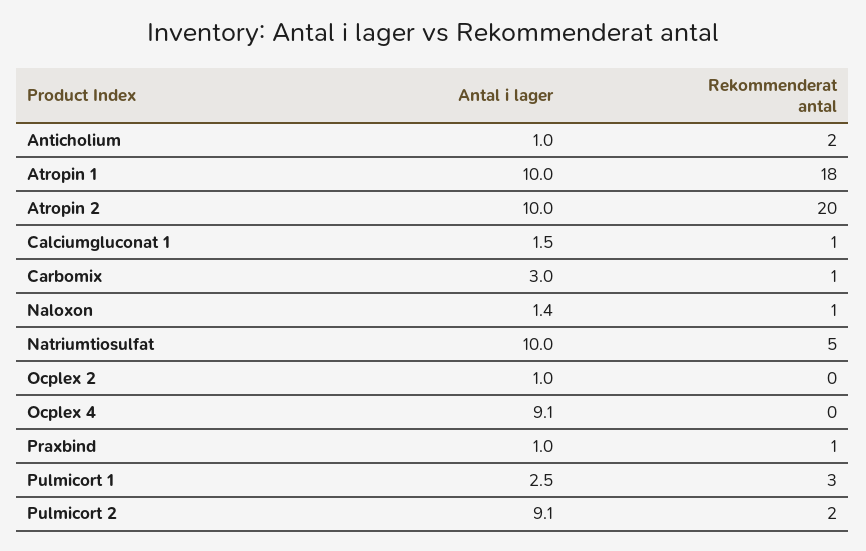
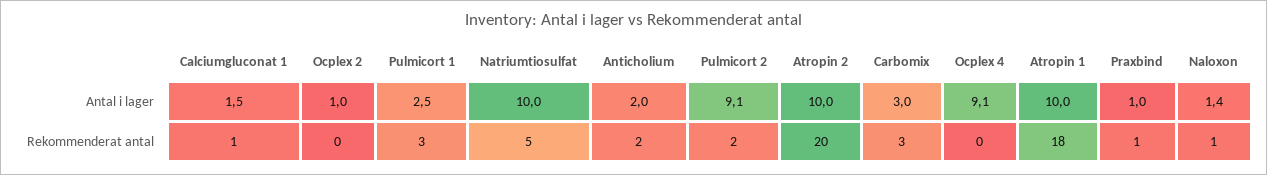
Antal i lager, Anticholium: 1 -> 2
Rekommenderat antal, Carbomix: 1 -> 3

